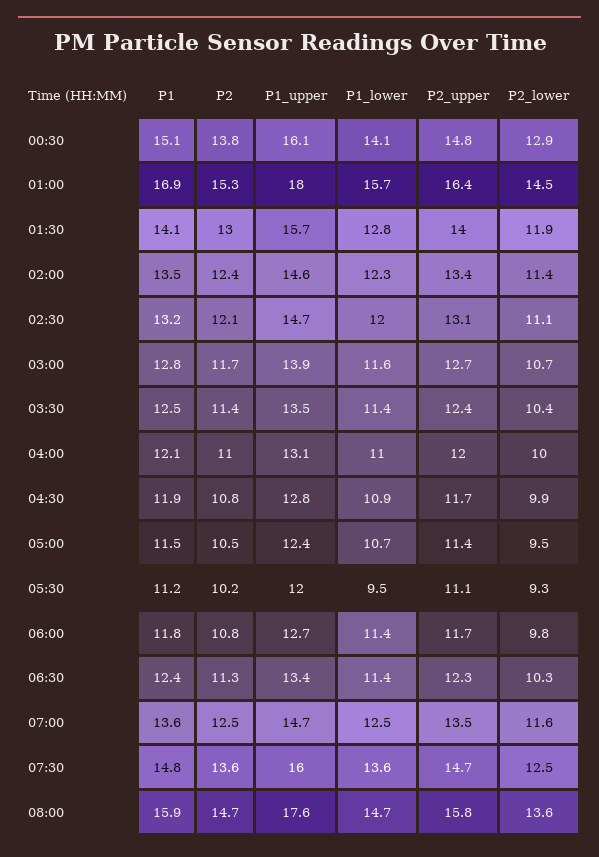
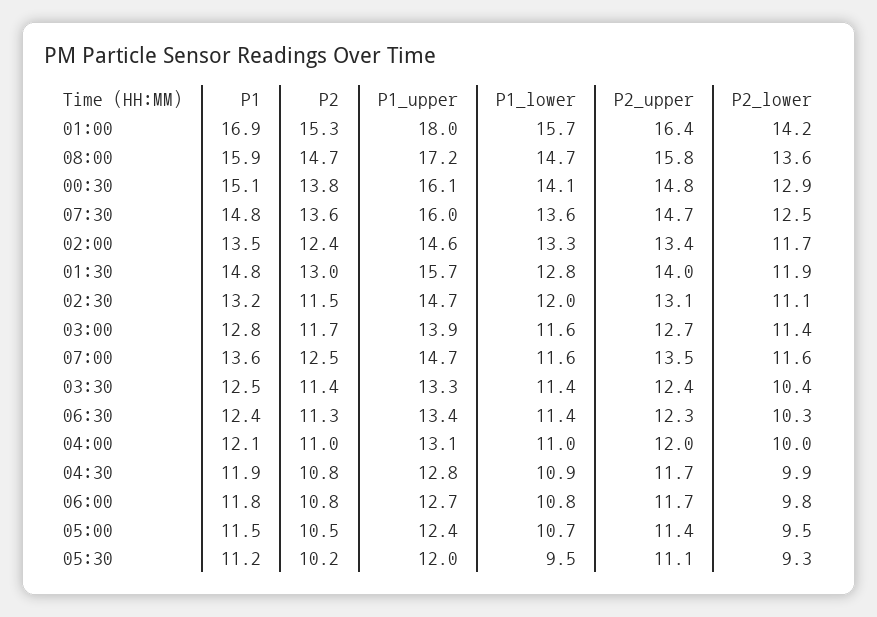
P2_lower, 01:00: 14.5 -> 14.2
P1, 01:30: 14.1 -> 14.8
P1_lower, 02:00: 12.3 -> 13.3
P2_lower, 02:00: 11.4 -> 11.7
P2, 02:30: 12.1 -> 11.5
P2_lower, 03:00: 10.7 -> 11.4
P1_upper, 03:30: 13.5 -> 13.3
P1_lower, 06:00: 11.4 -> 10.8
P1_lower, 07:00: 12.5 -> 11.6
P1_upper, 08:00: 17.6 -> 17.2

